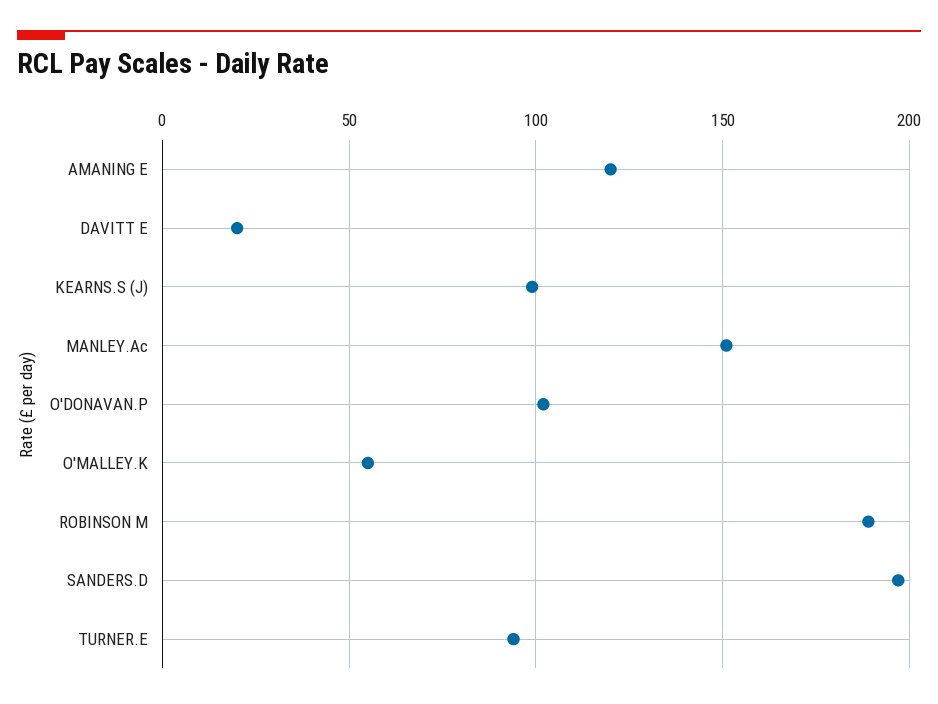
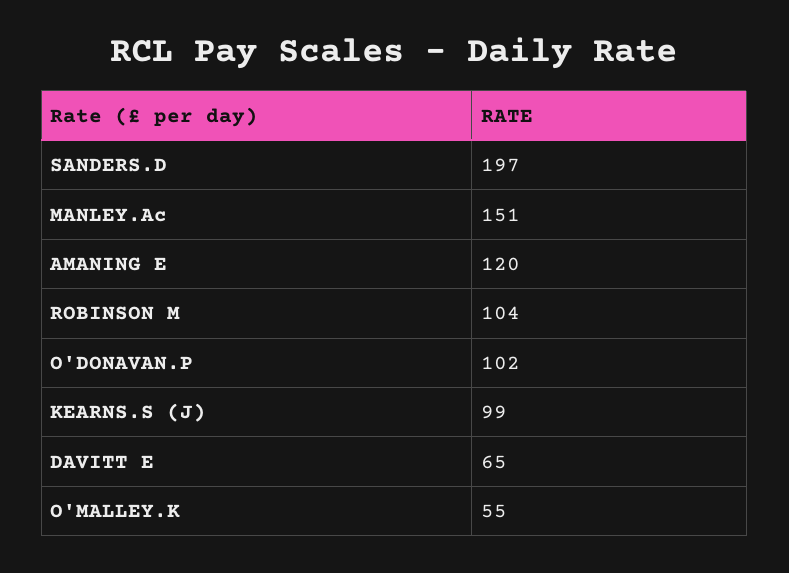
DAVITT E: 20 -> 65
ROBINSON M: 190 -> 104
TURNER.E: 95 -> none

